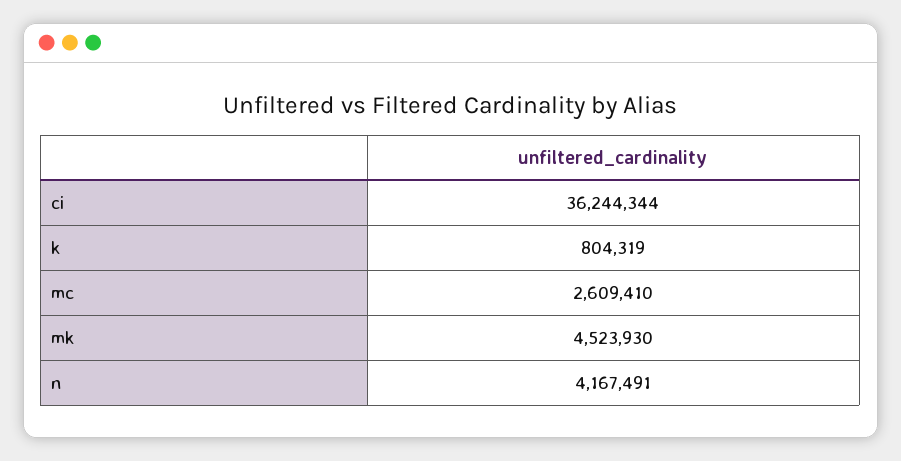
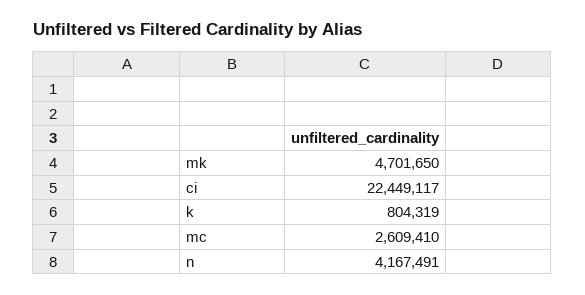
ci: 36244344 -> 22449117
mk: 4523930 -> 4701650

